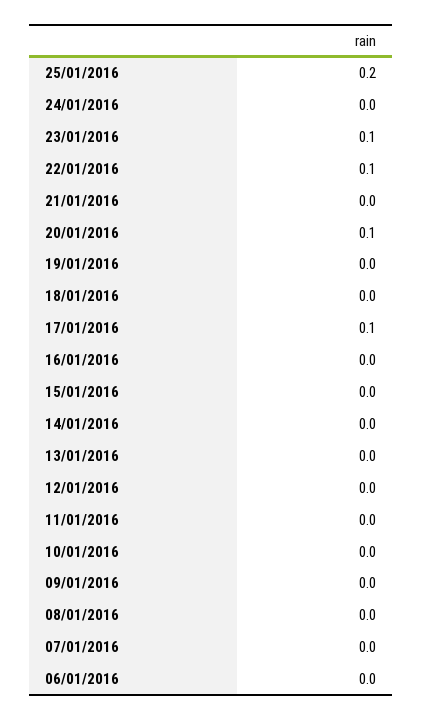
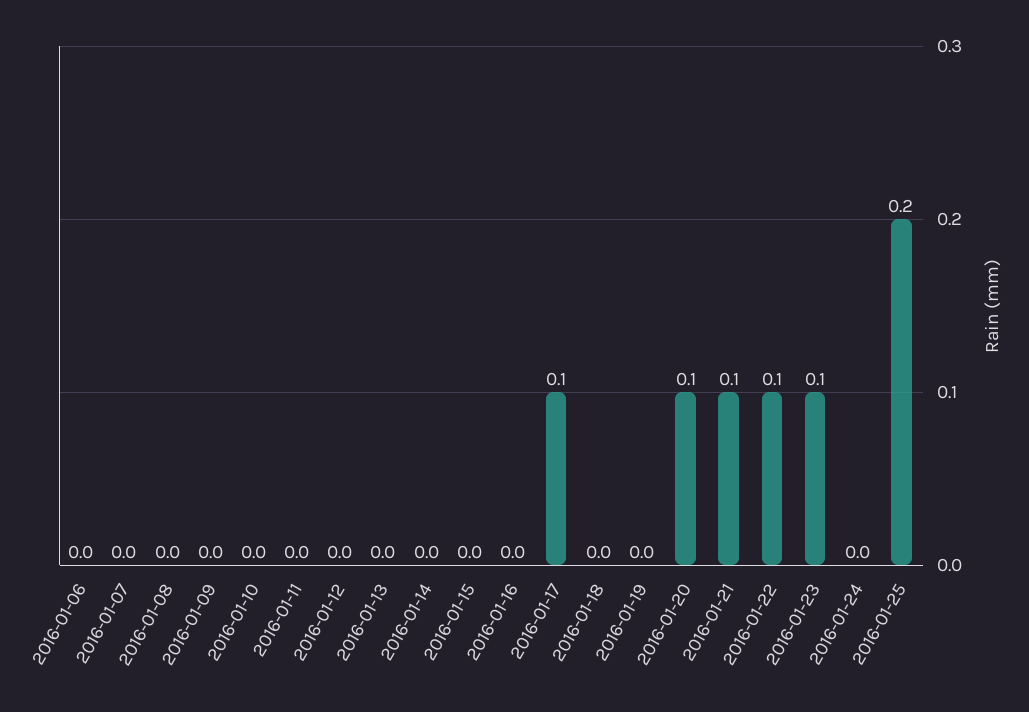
21/01/2016: 0 -> 0.1

